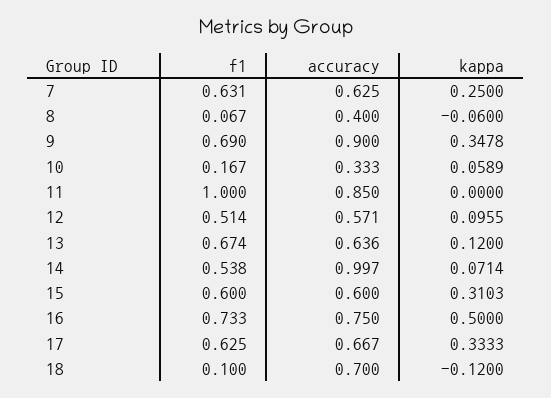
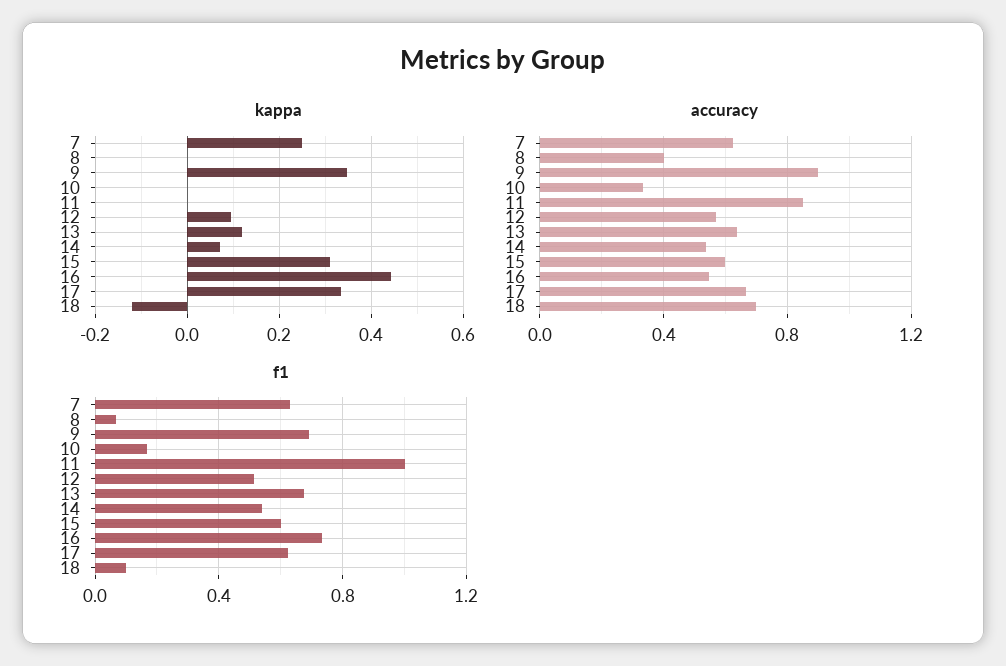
kappa, 8: -0.06 -> 0
kappa, 10: 0.0589 -> 0
accuracy, 14: 0.997 -> 0.55
accuracy, 16: 0.75 -> 0.55
kappa, 16: 0.5 -> 0.44

